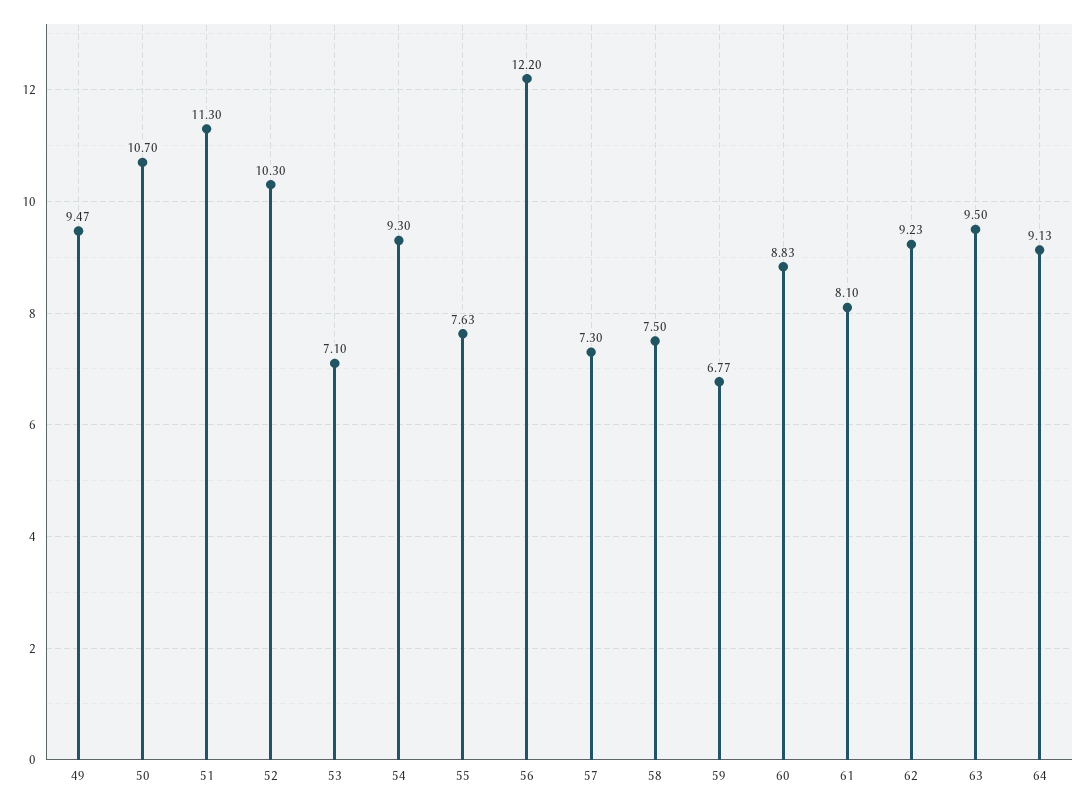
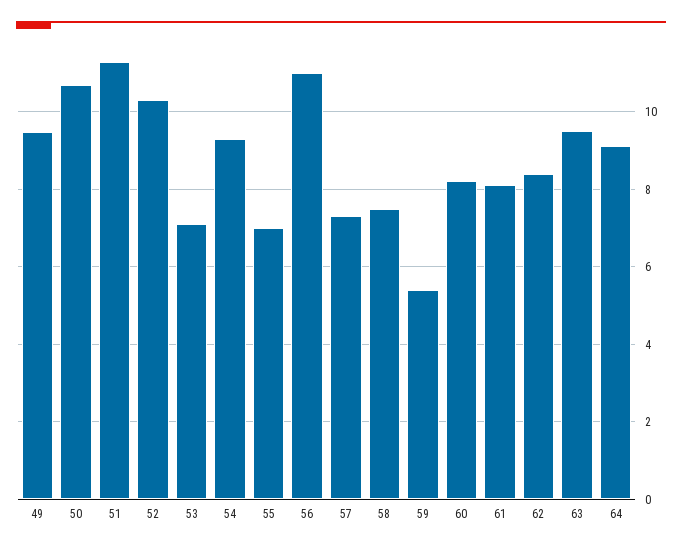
55: 7.63 -> 7
56: 12.2 -> 11
59: 6.77 -> 5.4
60: 8.83 -> 8.2
62: 9.23 -> 8.4

